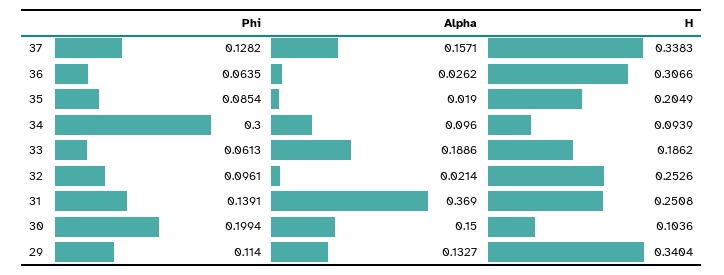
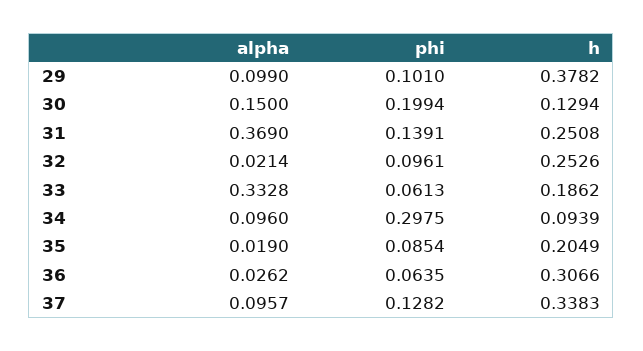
Alpha, 37: 0.1571 -> 0.0957
Phi, 34: 0.3 -> 0.2975
Alpha, 33: 0.1886 -> 0.3328
H, 30: 0.1036 -> 0.1294
Phi, 29: 0.114 -> 0.101
Alpha, 29: 0.1327 -> 0.099
H, 29: 0.3404 -> 0.3782

